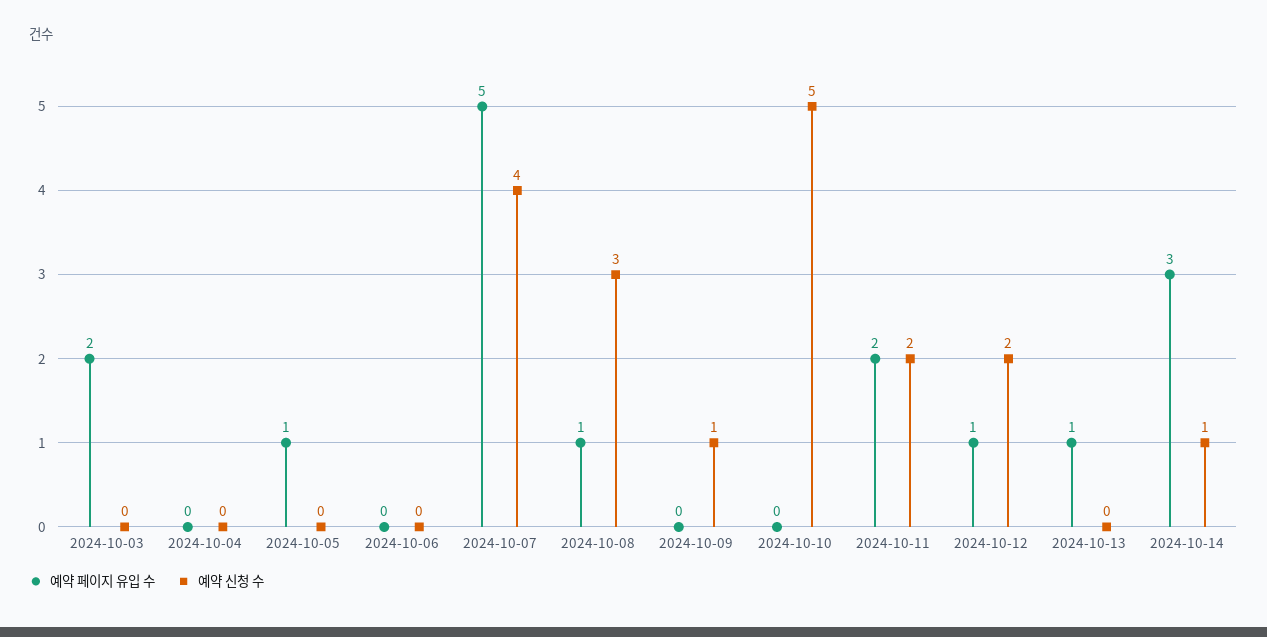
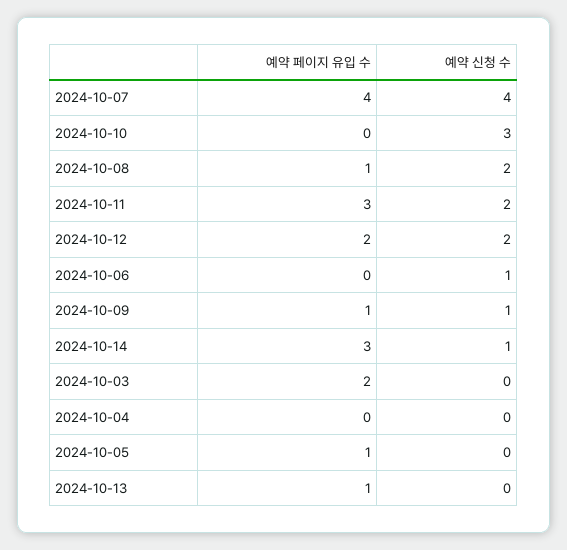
예약 신청 수, 2024-10-06: 0 -> 1
예약 페이지 유입 수, 2024-10-07: 5 -> 4
예약 신청 수, 2024-10-08: 3 -> 2
예약 페이지 유입 수, 2024-10-09: 0 -> 1
예약 신청 수, 2024-10-10: 5 -> 3
예약 페이지 유입 수, 2024-10-11: 2 -> 3
예약 페이지 유입 수, 2024-10-12: 1 -> 2

